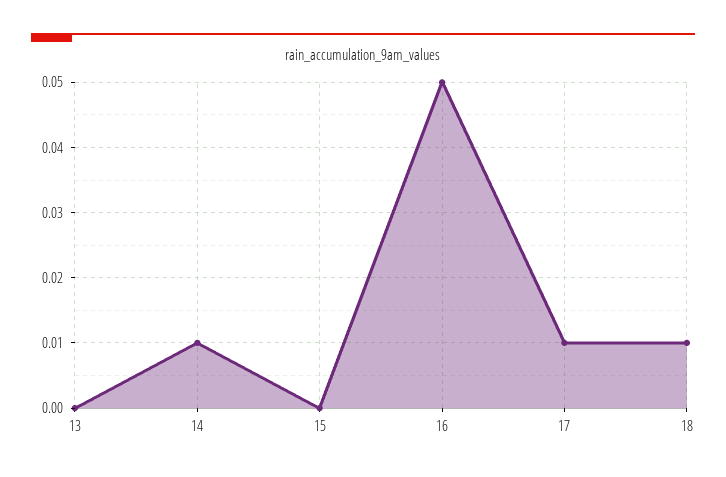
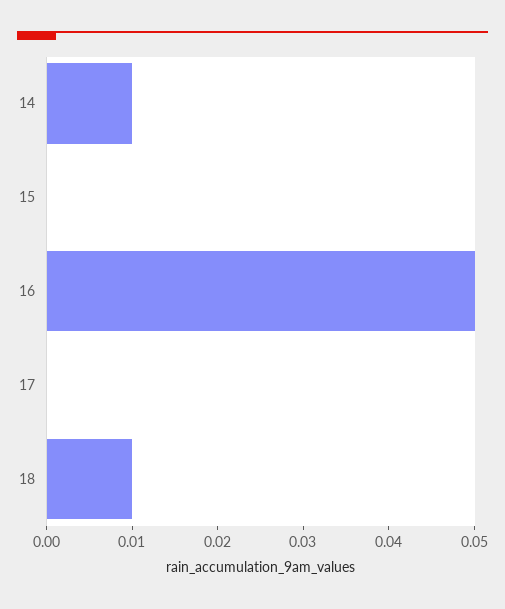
13: 0 -> none
17: 0.01 -> 0

